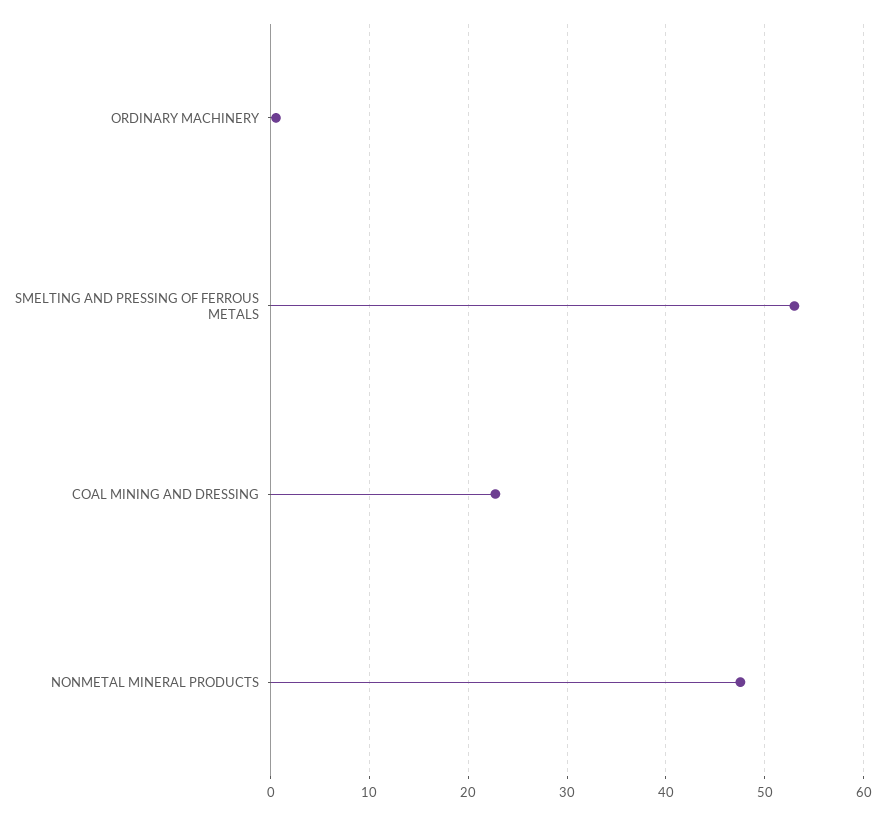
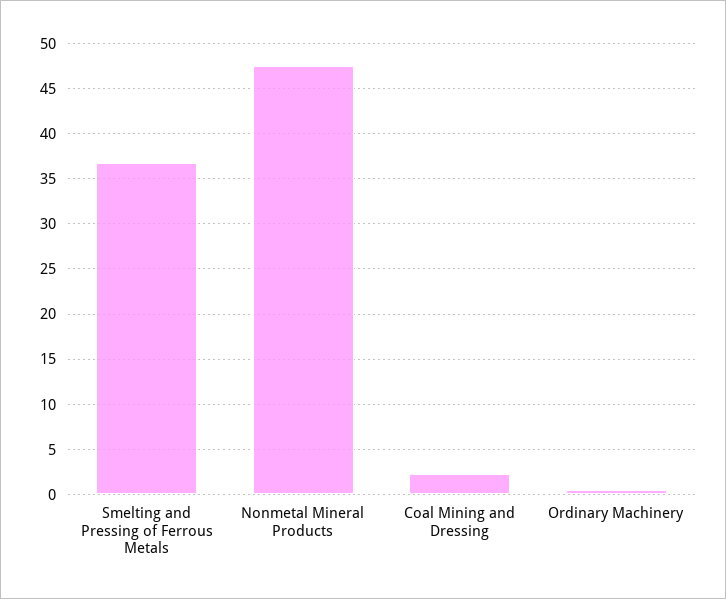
SMELTING AND PRESSING OF FERROUS METALS: 53 -> 37
COAL MINING AND DRESSING: 23 -> 2

